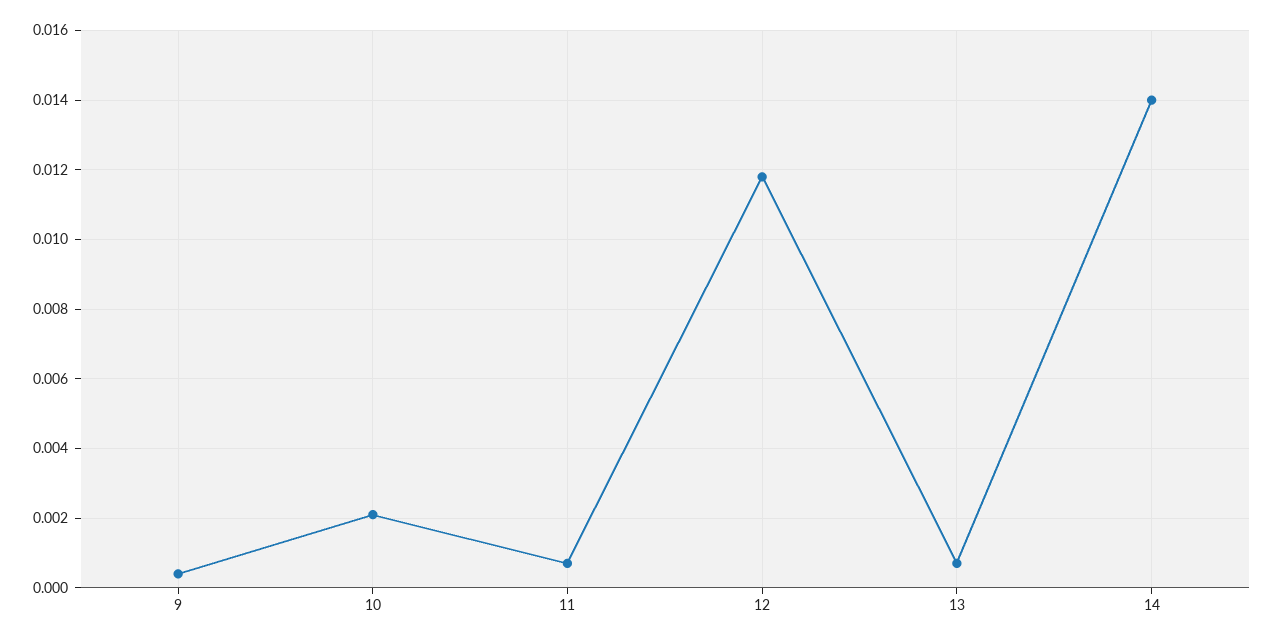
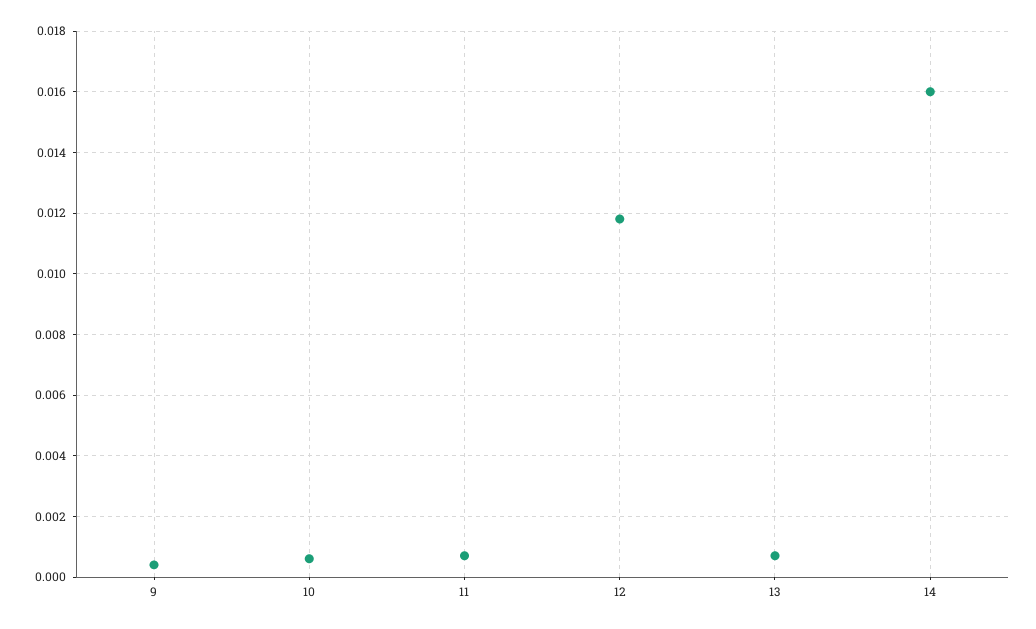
10: 0.002 -> 0.0005
14: 0.014 -> 0.016

